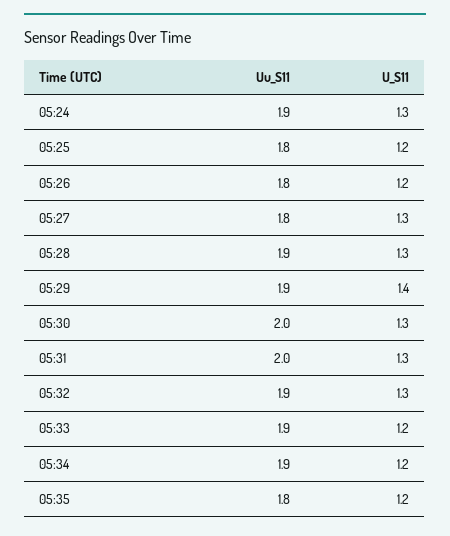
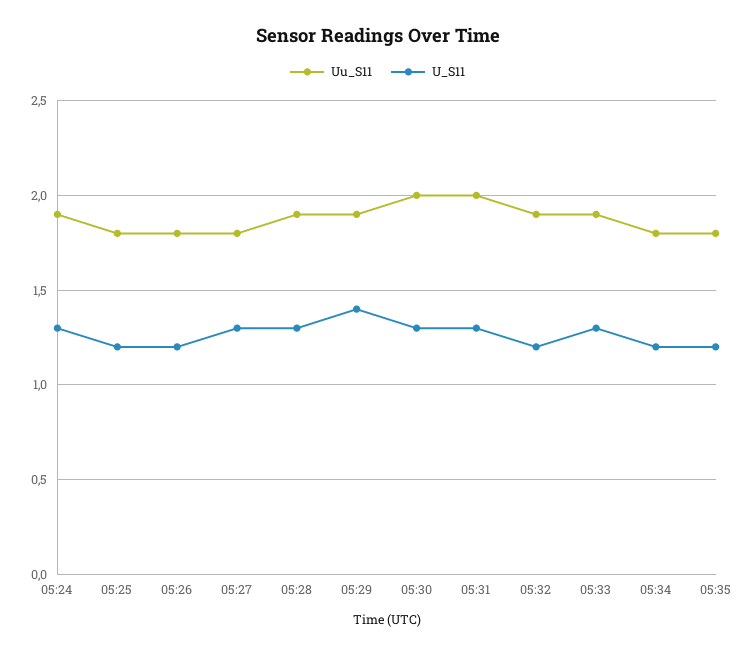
U_S11, 05:32: 1.3 -> 1.2
U_S11, 05:33: 1.2 -> 1.3
Uu_S11, 05:34: 1.9 -> 1.8

